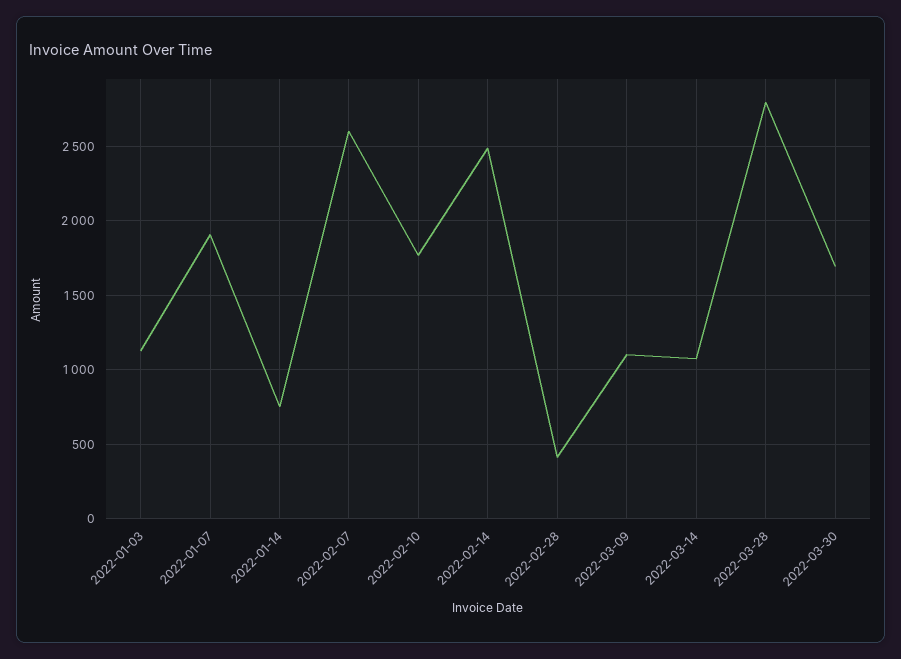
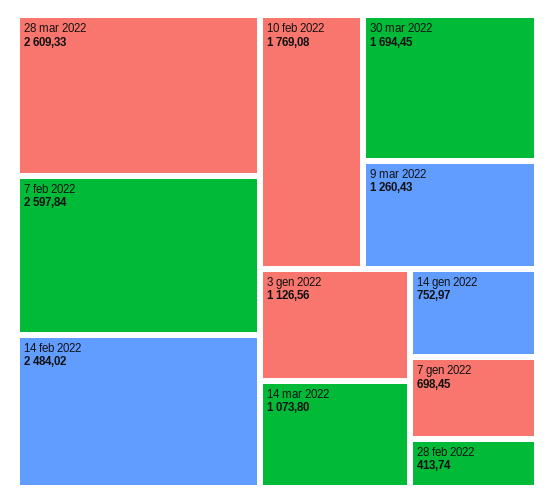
2022-01-07: 1900 -> 698.45
2022-03-09: 1100 -> 1260.43
2022-03-28: 2800 -> 2609.33

